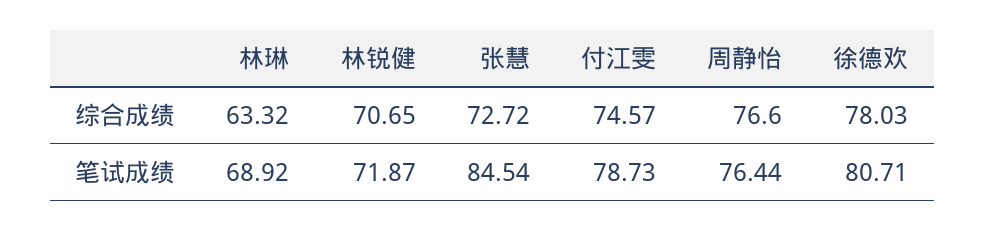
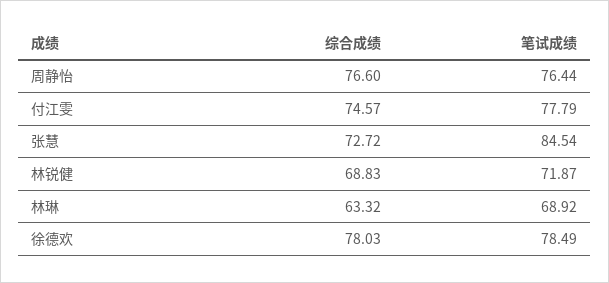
林锐健, 综合成绩: 70.65 -> 68.83
付江雯, 笔试成绩: 78.73 -> 77.79
徐德欢, 笔试成绩: 80.71 -> 78.49

